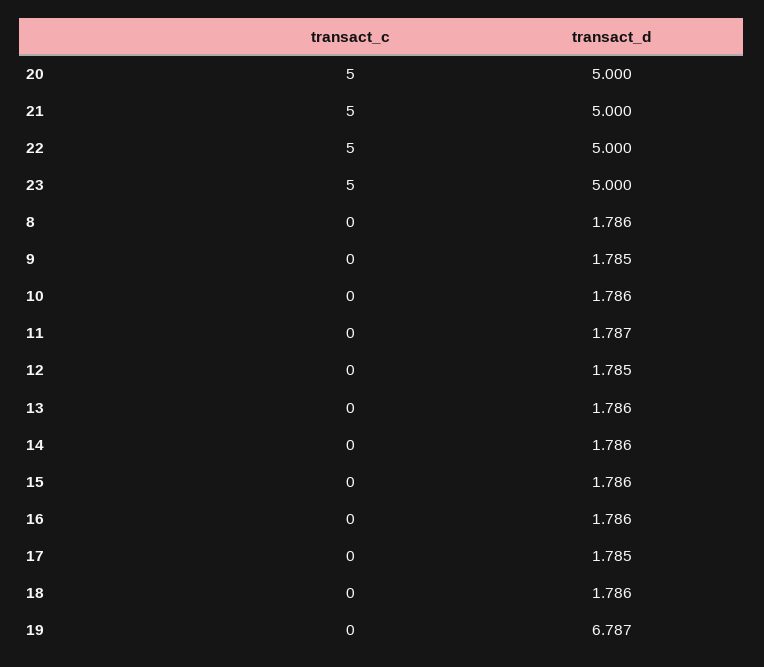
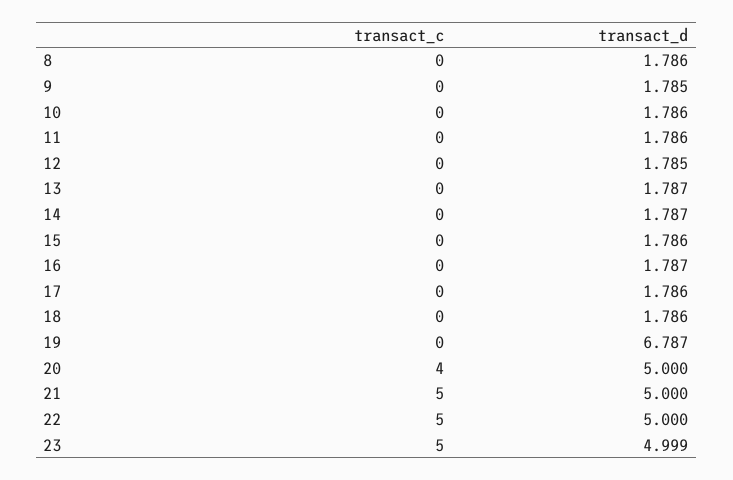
transact_c, 20: 5 -> 4
transact_d, 23: 5 -> 4.999
transact_d, 11: 1.787 -> 1.786
transact_d, 13: 1.786 -> 1.787
transact_d, 14: 1.786 -> 1.787
transact_d, 16: 1.786 -> 1.787
transact_d, 17: 1.785 -> 1.786

